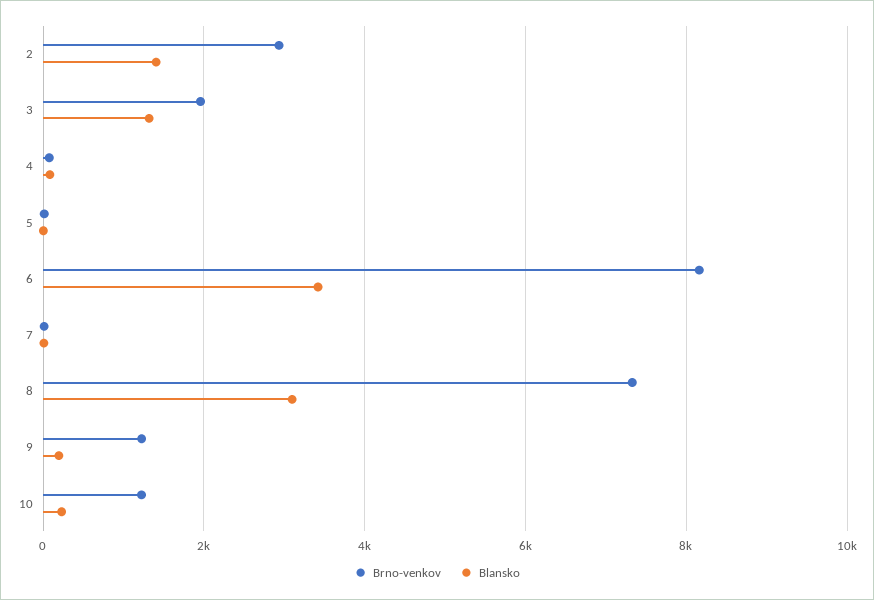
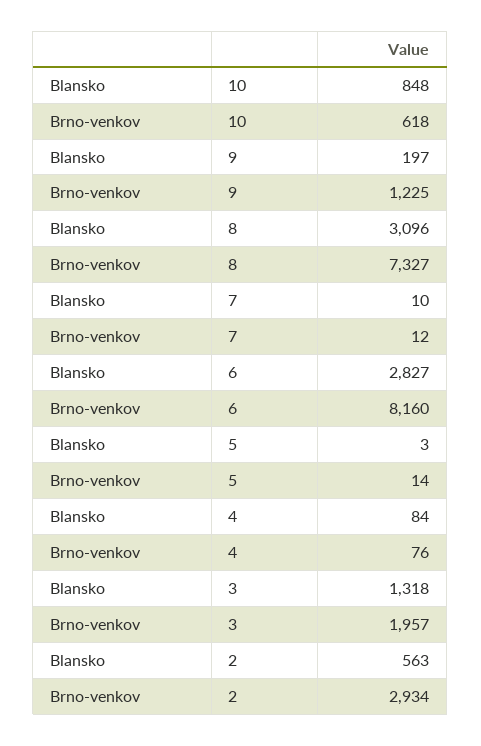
Blansko, 2: 1400 -> 563
Blansko, 6: 3400 -> 2827
Brno-venkov, 10: 1200 -> 618
Blansko, 10: 200 -> 848

